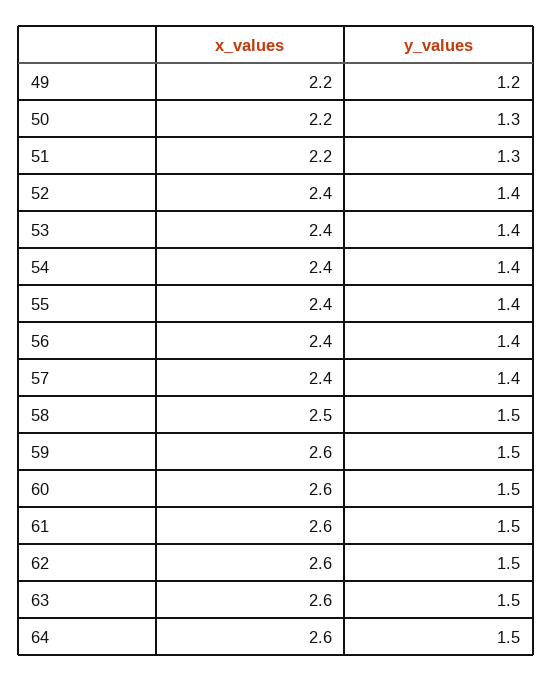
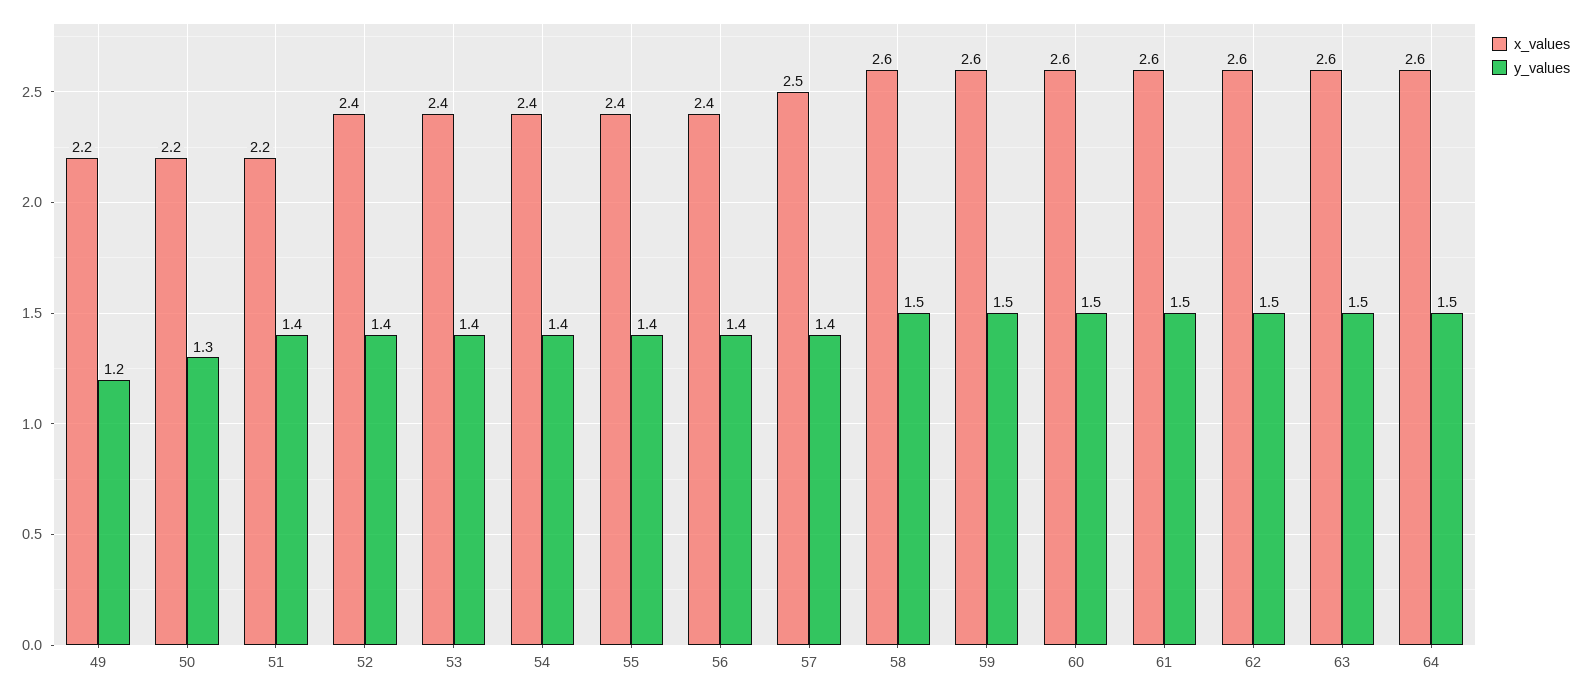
y_values, 51: 1.3 -> 1.4
x_values, 57: 2.4 -> 2.5
x_values, 58: 2.5 -> 2.6

